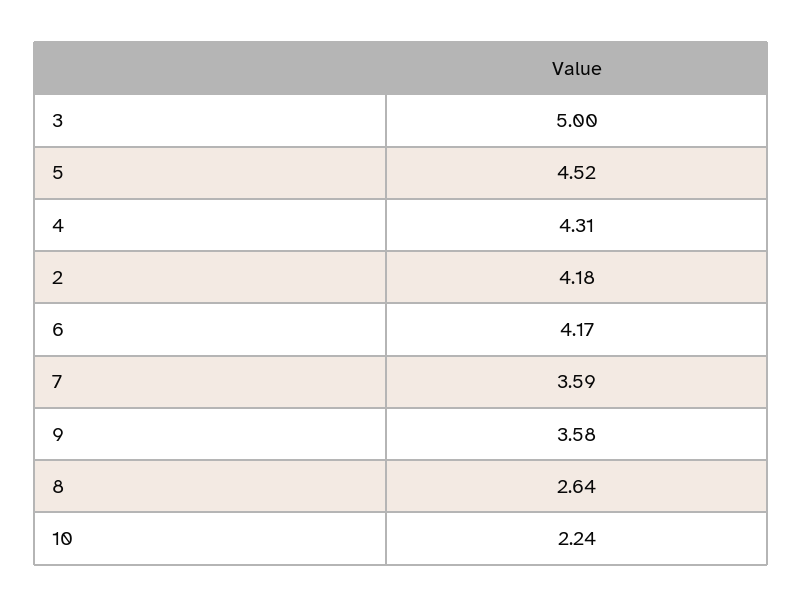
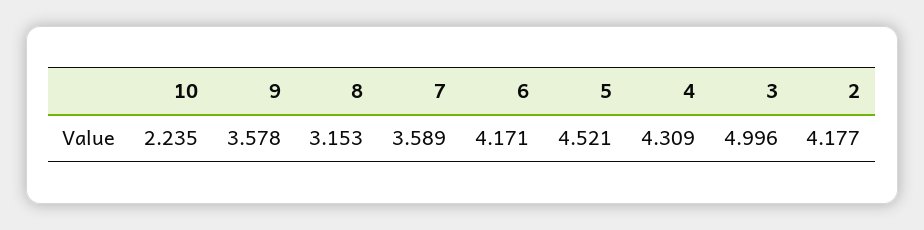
8: 2.64 -> 3.153

